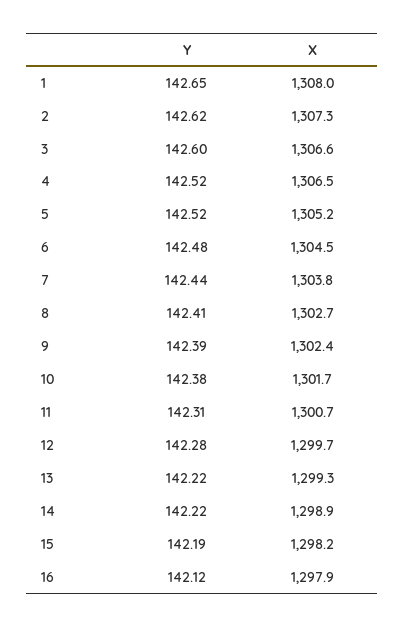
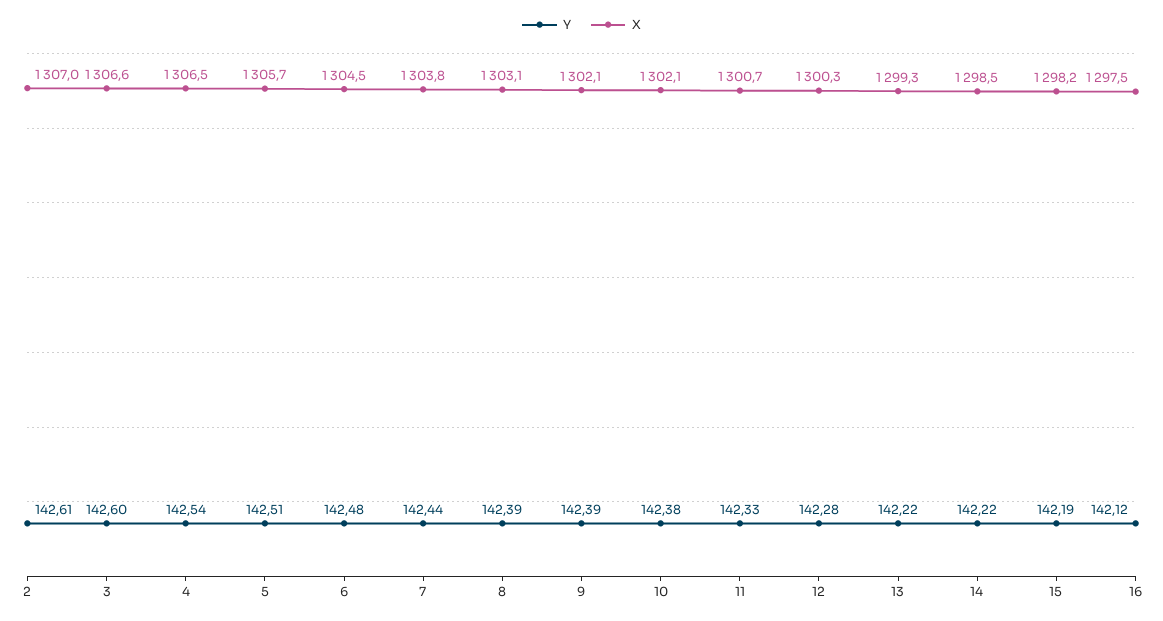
Y, 1: 142.65 -> none
X, 1: 1308 -> none
Y, 2: 142.62 -> 142.61
X, 2: 1307.3 -> 1307
Y, 4: 142.52 -> 142.54
Y, 5: 142.52 -> 142.51
X, 5: 1305.2 -> 1305.7
Y, 8: 142.41 -> 142.39
X, 8: 1302.7 -> 1303.1
X, 9: 1302.4 -> 1302.1
X, 10: 1301.7 -> 1302.1
Y, 11: 142.31 -> 142.33
X, 12: 1299.7 -> 1300.3
X, 14: 1298.9 -> 1298.5
X, 16: 1297.9 -> 1297.5

